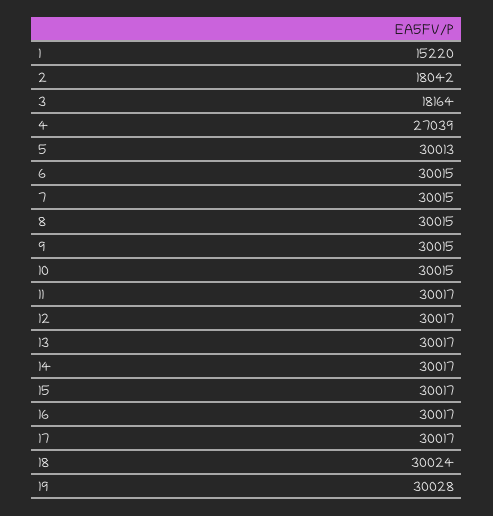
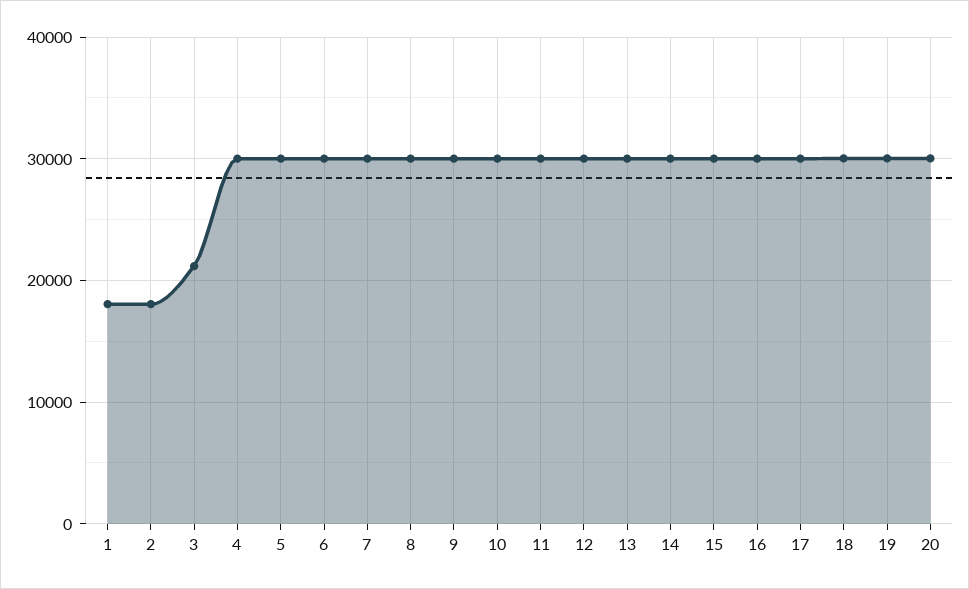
1: 15220 -> 18000
3: 18164 -> 21000
4: 27039 -> 30000
20: none -> 30000

